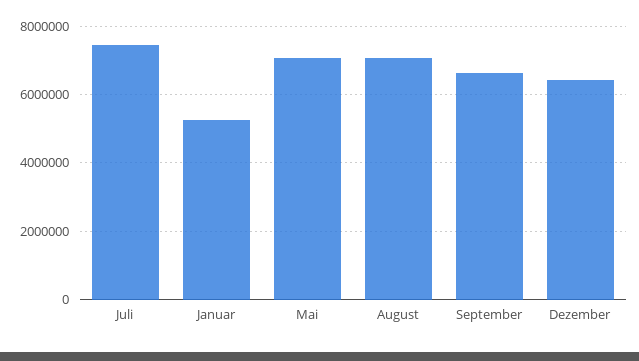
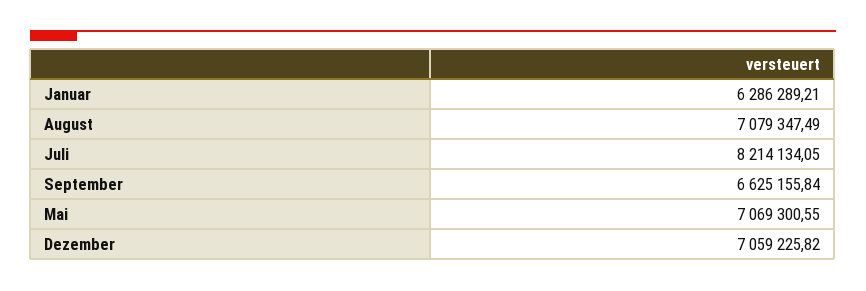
Juli: 7400000 -> 8214134.05
Januar: 5200000 -> 6286289.21
Dezember: 6400000 -> 7059225.82

